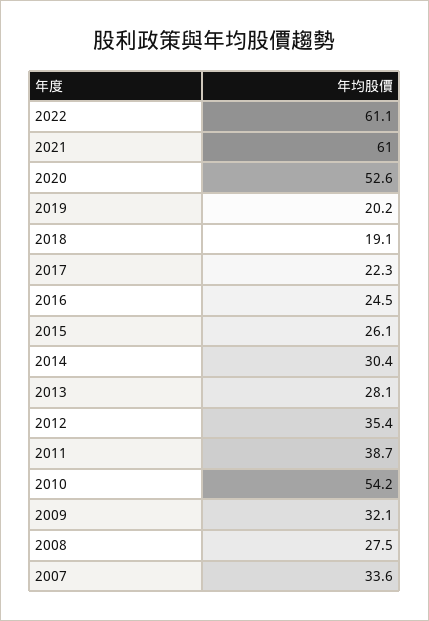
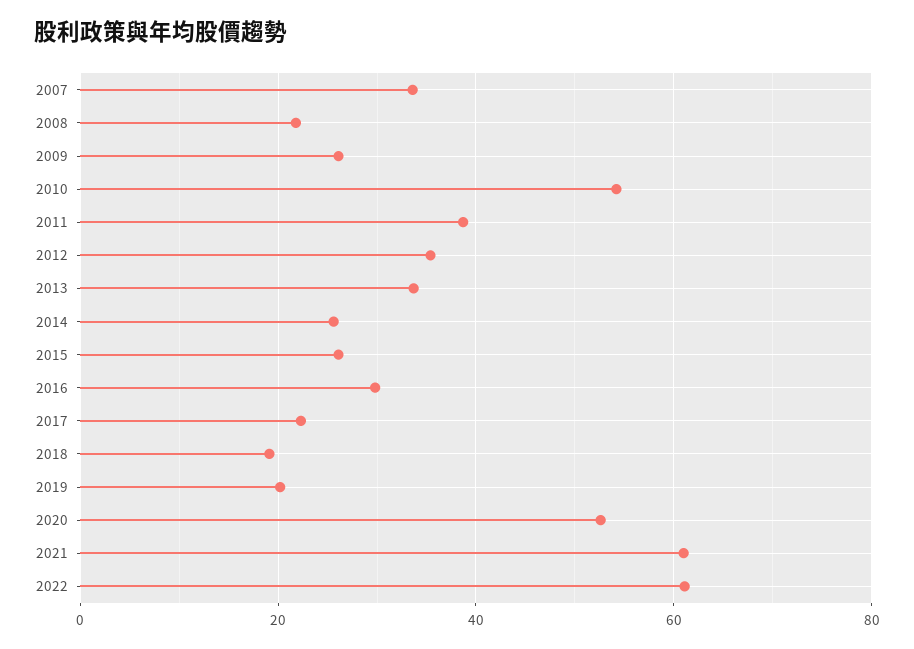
2016: 24.5 -> 30
2014: 30.4 -> 26
2013: 28.1 -> 34
2009: 32.1 -> 26
2008: 27.5 -> 22

